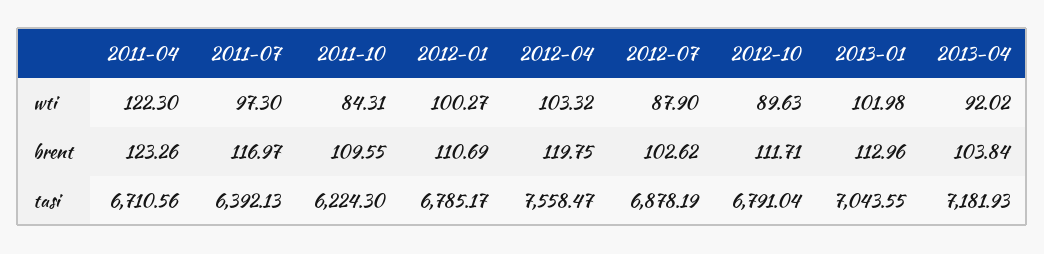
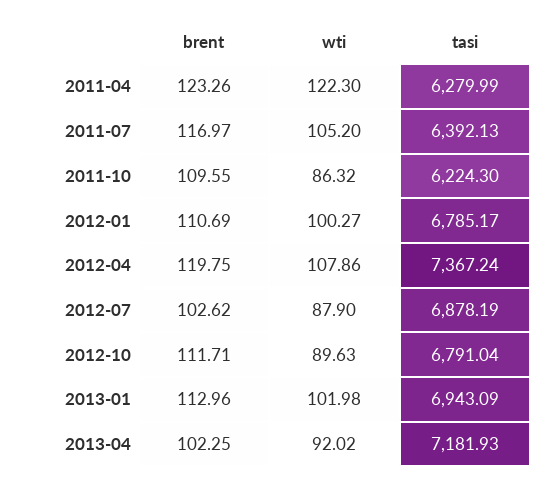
2011-07, wti: 97.3 -> 105.2
2011-10, wti: 84.31 -> 86.32
2012-04, wti: 103.32 -> 107.86
2013-04, brent: 103.84 -> 102.25
2011-04, tasi: 6710.56 -> 6279.99
2012-04, tasi: 7558.47 -> 7367.24
2013-01, tasi: 7043.55 -> 6943.09

